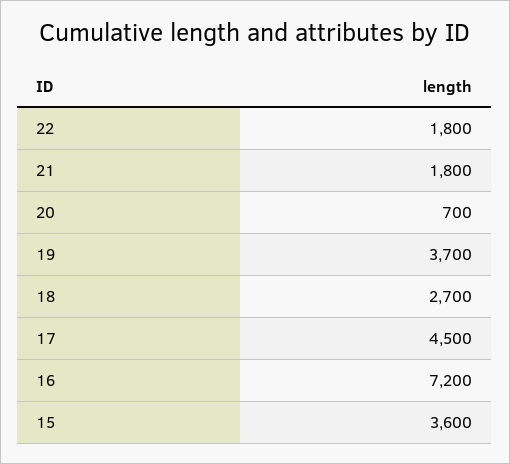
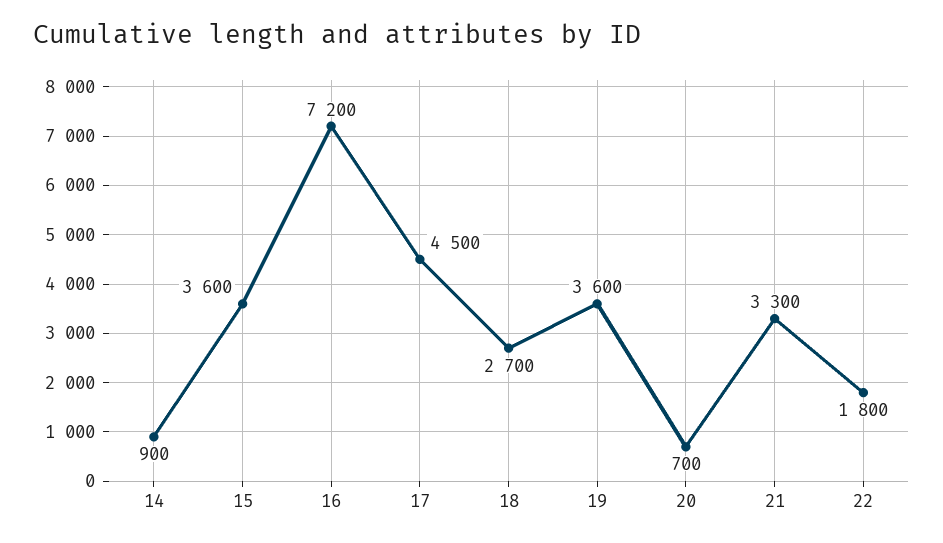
21: 1800 -> 3300
19: 3700 -> 3600
14: none -> 900

